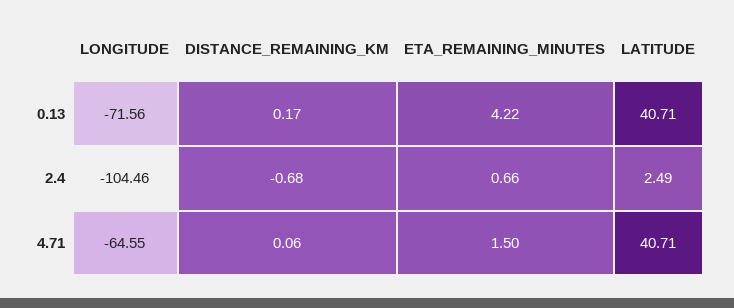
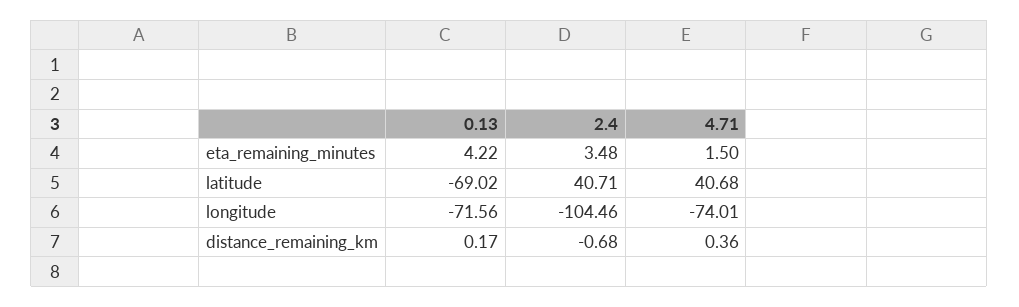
LATITUDE, 0.13: 40.71 -> -69.02
ETA_REMAINING_MINUTES, 2.4: 0.66 -> 3.48
LATITUDE, 2.4: 2.49 -> 40.71
LONGITUDE, 4.71: -64.55 -> -74.01
DISTANCE_REMAINING_KM, 4.71: 0.06 -> 0.36
LATITUDE, 4.71: 40.71 -> 40.68

